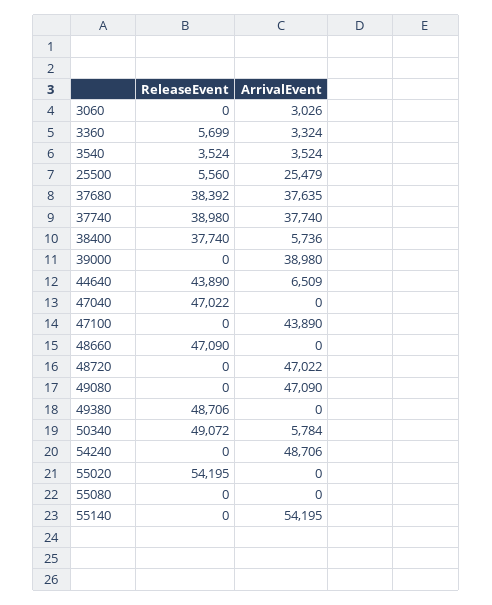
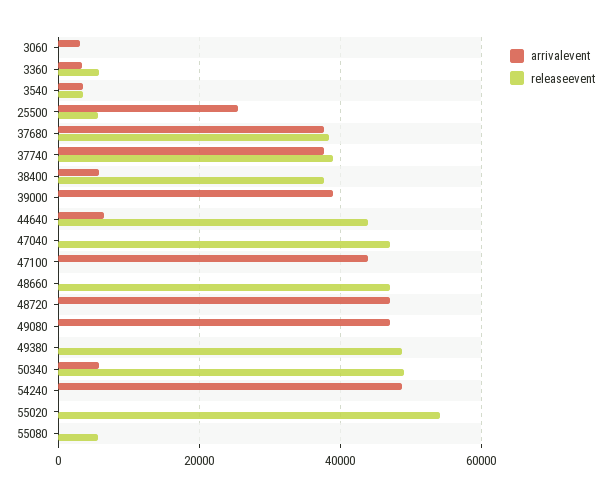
ReleaseEvent, 55080: 0 -> 6000
ReleaseEvent, 55140: 0 -> none
ArrivalEvent, 55140: 54195 -> none

